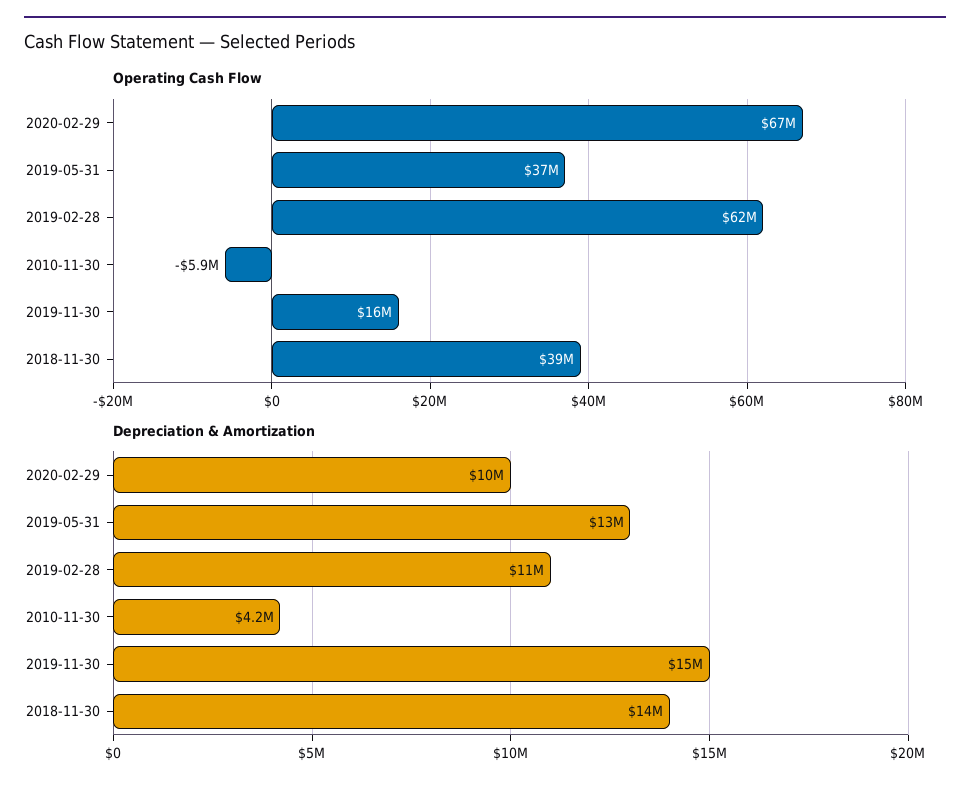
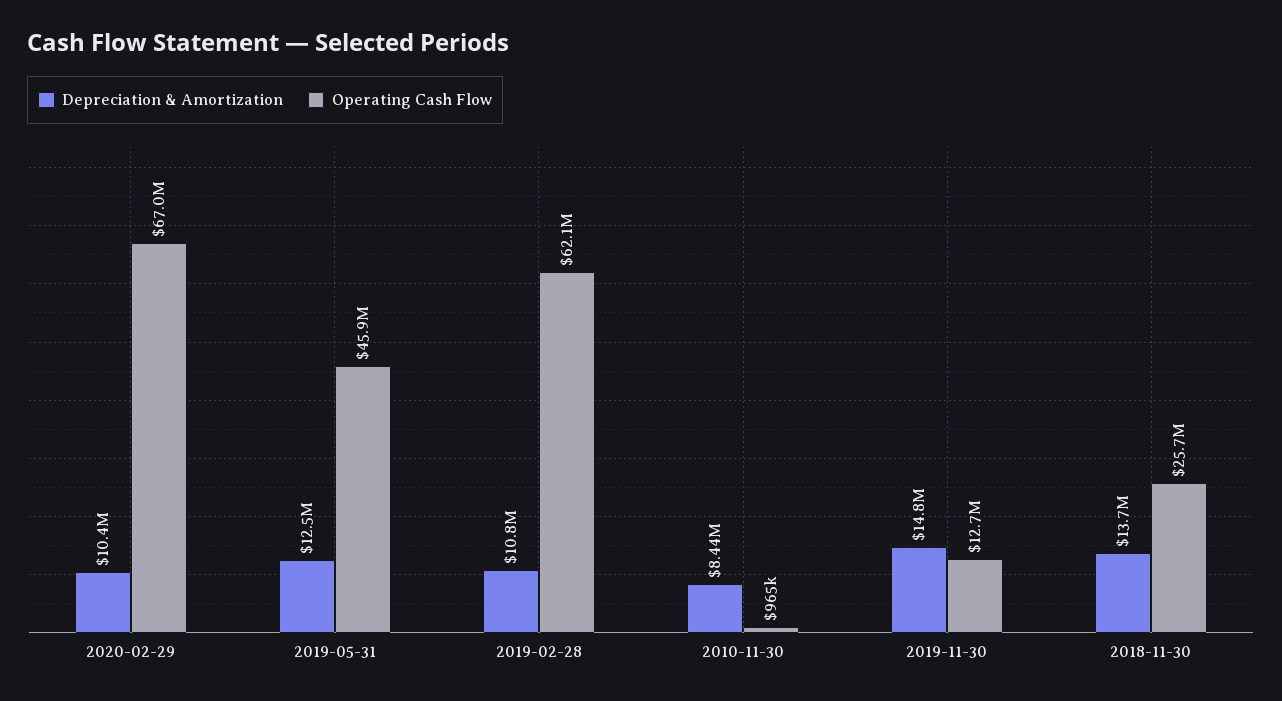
Operating Cash Flow, 2019-05-31: 37000000 -> 45900000
Operating Cash Flow, 2010-11-30: -5900000 -> 965000
Operating Cash Flow, 2019-11-30: 16000000 -> 12700000
Operating Cash Flow, 2018-11-30: 39000000 -> 25700000
Depreciation & Amortization, 2010-11-30: 4200000 -> 8440000

